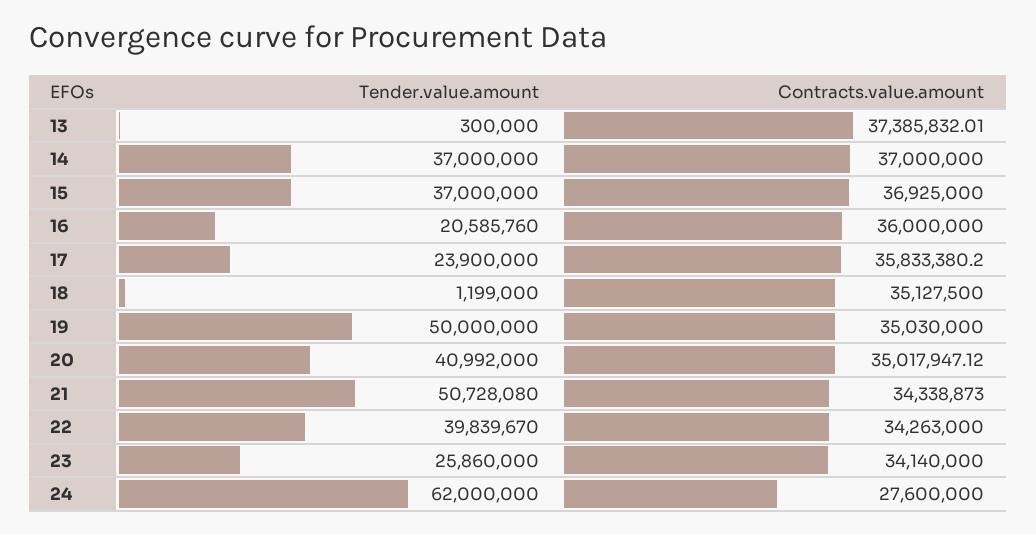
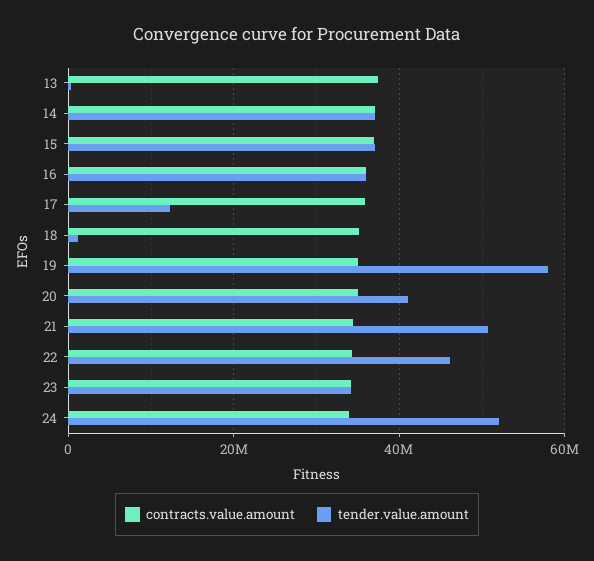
Tender.value.amount, 16: 20585760 -> 36000000
Tender.value.amount, 17: 23900000 -> 12000000
Tender.value.amount, 19: 50000000 -> 58000000
Tender.value.amount, 22: 39839670 -> 46000000
Tender.value.amount, 23: 25860000 -> 34000000
Tender.value.amount, 24: 62000000 -> 52000000
Contracts.value.amount, 24: 27600000 -> 34000000

